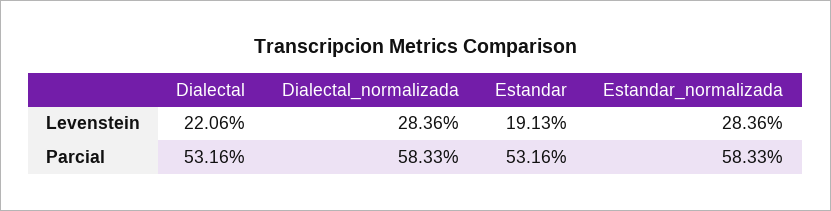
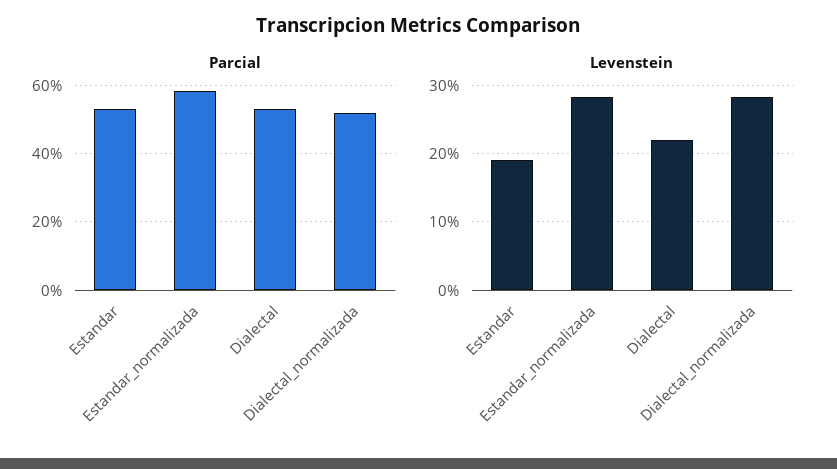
Parcial, Dialectal_normalizada: 58.33 -> 52

